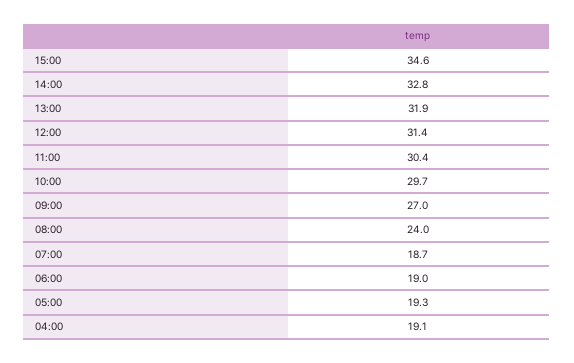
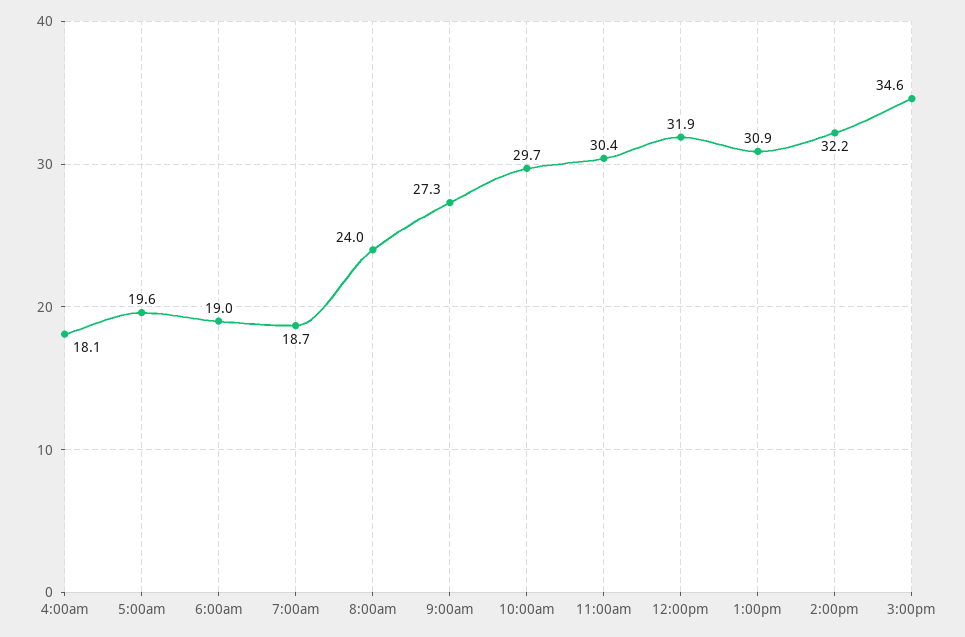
14:00: 32.8 -> 32.2
13:00: 31.9 -> 30.9
12:00: 31.4 -> 31.9
09:00: 27 -> 27.3
05:00: 19.3 -> 19.6
04:00: 19.1 -> 18.1

